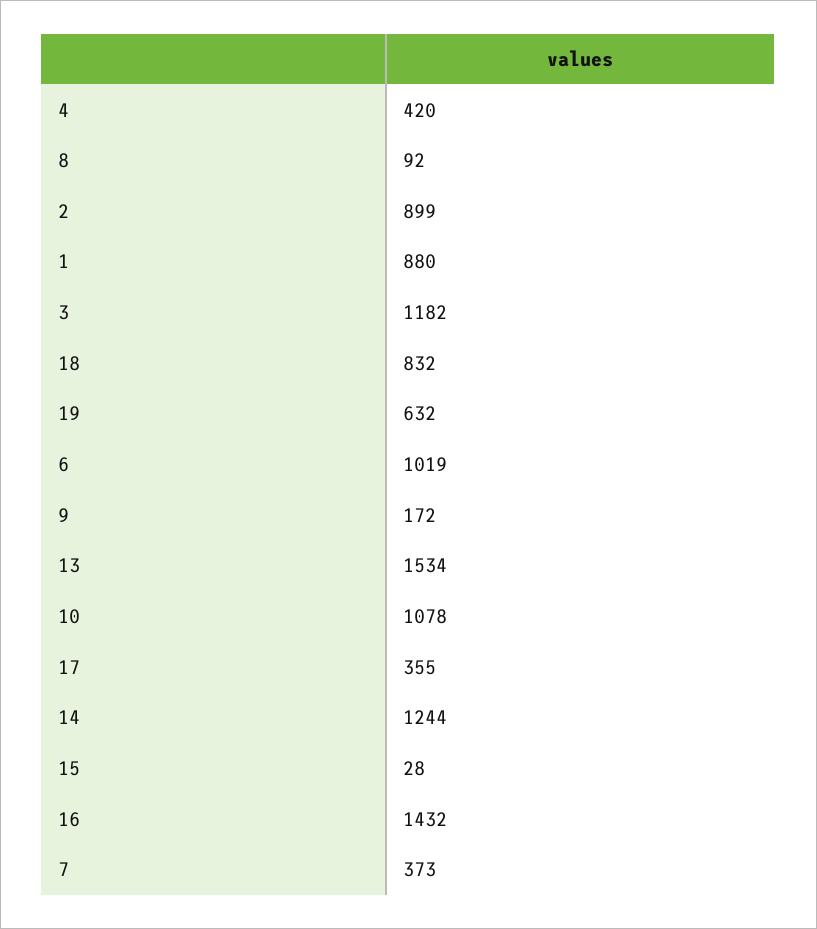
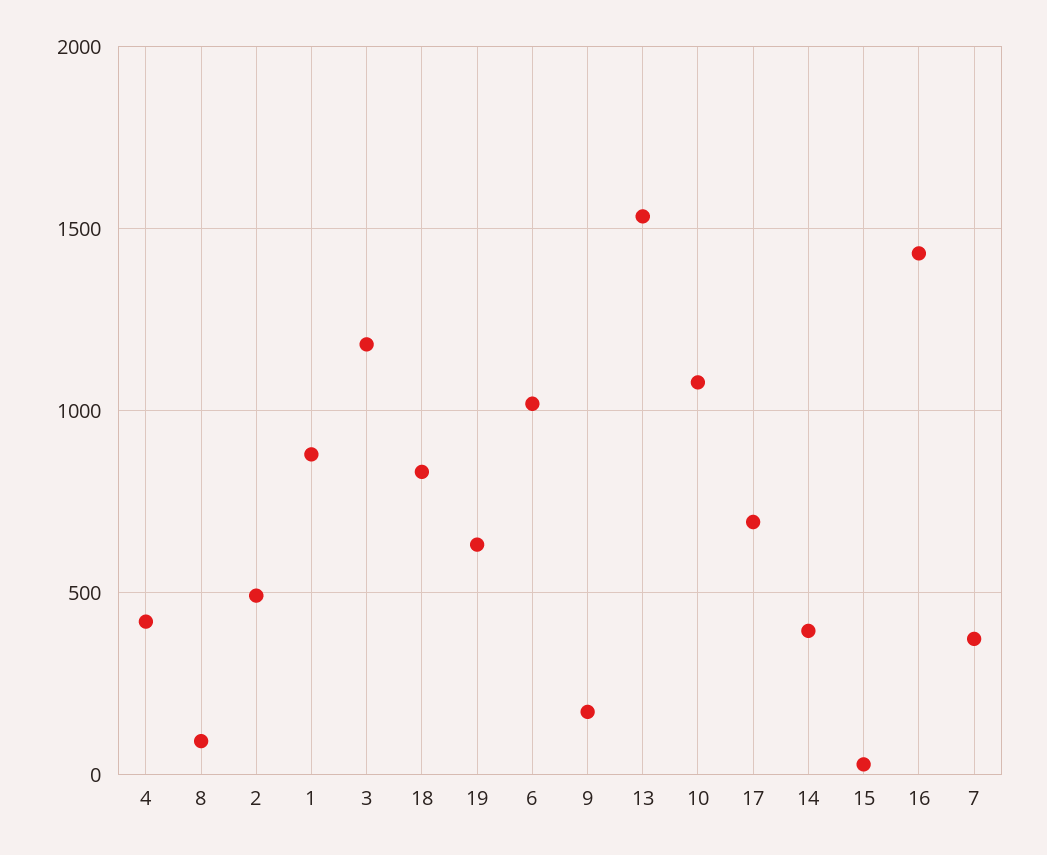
2: 899 -> 500
17: 355 -> 700
14: 1244 -> 400

